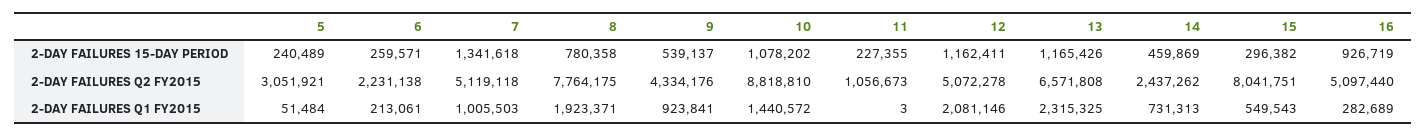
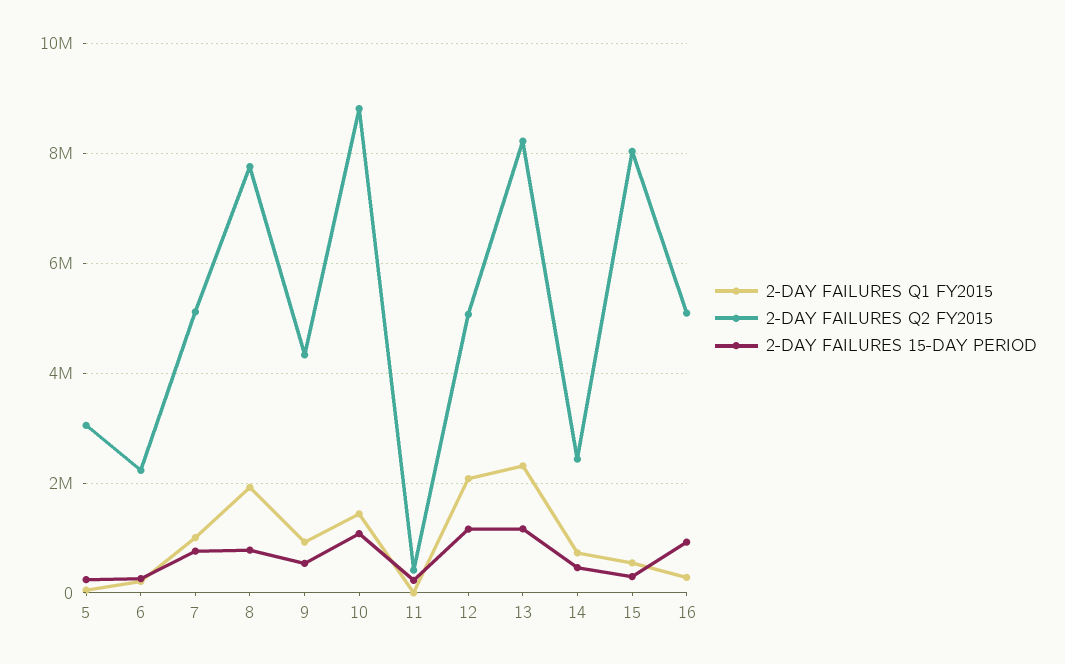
2-DAY FAILURES 15-DAY PERIOD, 7: 1341618 -> 800000
2-DAY FAILURES Q2 FY2015, 11: 1056673 -> 400000
2-DAY FAILURES Q2 FY2015, 13: 6571808 -> 8200000

